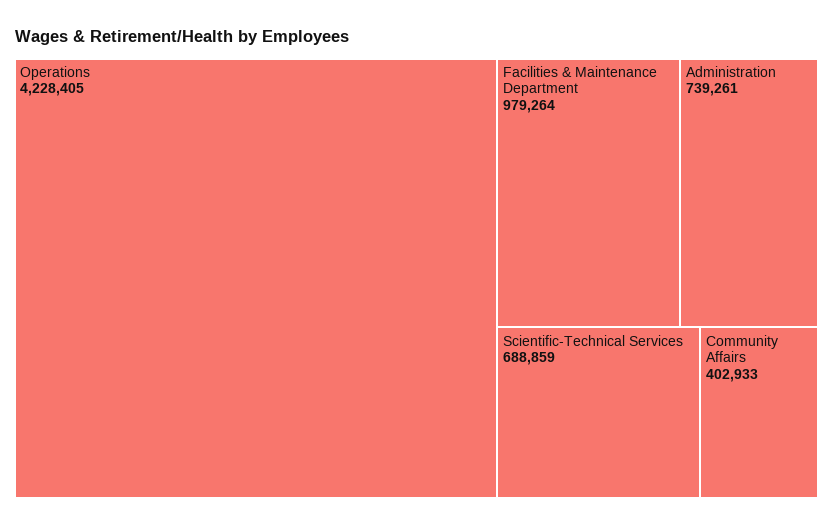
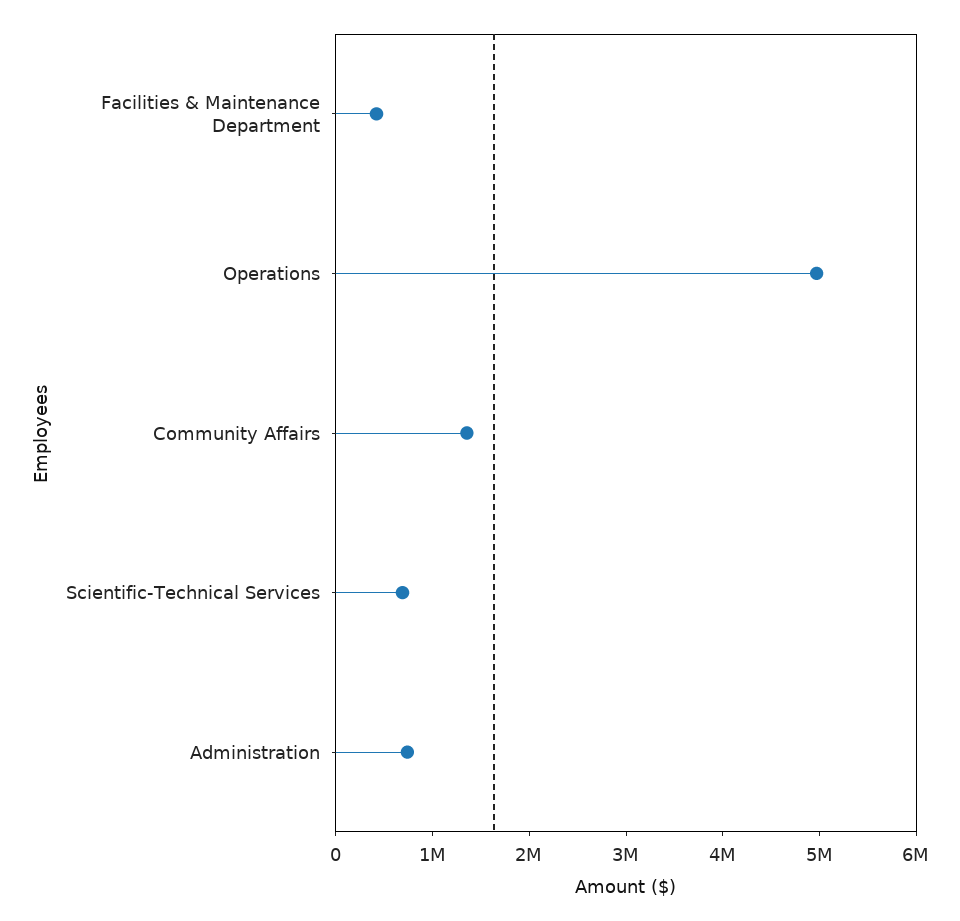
Operations: 4228405 -> 5000000
Facilities & Maintenance Department: 979264 -> 400000
Community Affairs: 402933 -> 1400000

